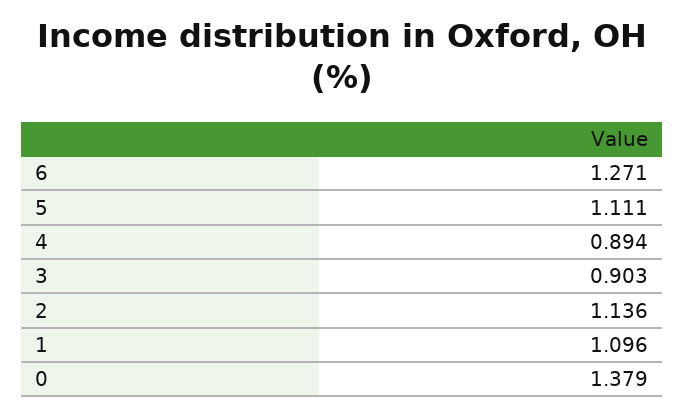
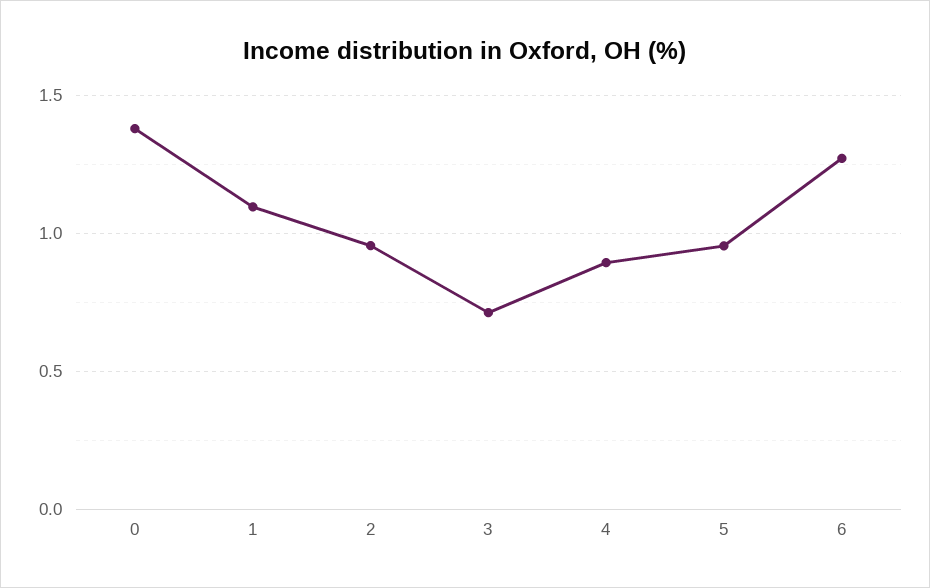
5: 1.111 -> 0.95
3: 0.903 -> 0.7
2: 1.136 -> 0.95

